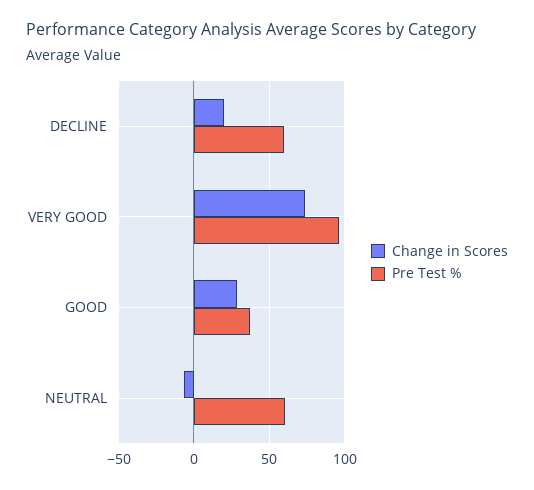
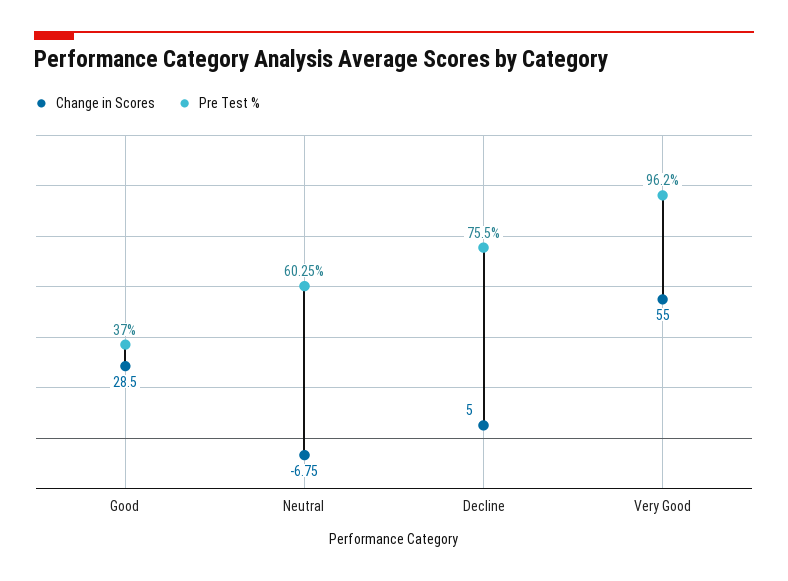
Change in Scores, DECLINE: 20 -> 5
Pre Test %, DECLINE: 60 -> 75.5
Change in Scores, VERY GOOD: 75 -> 55

